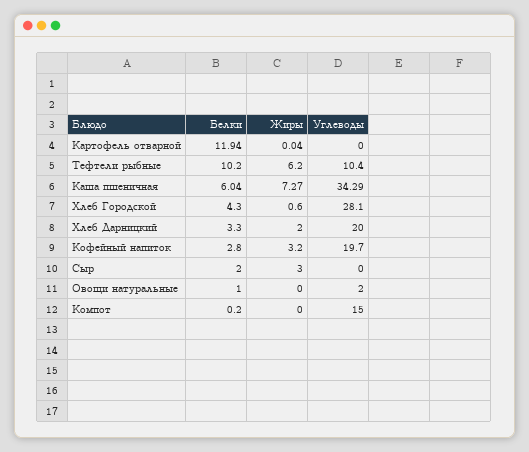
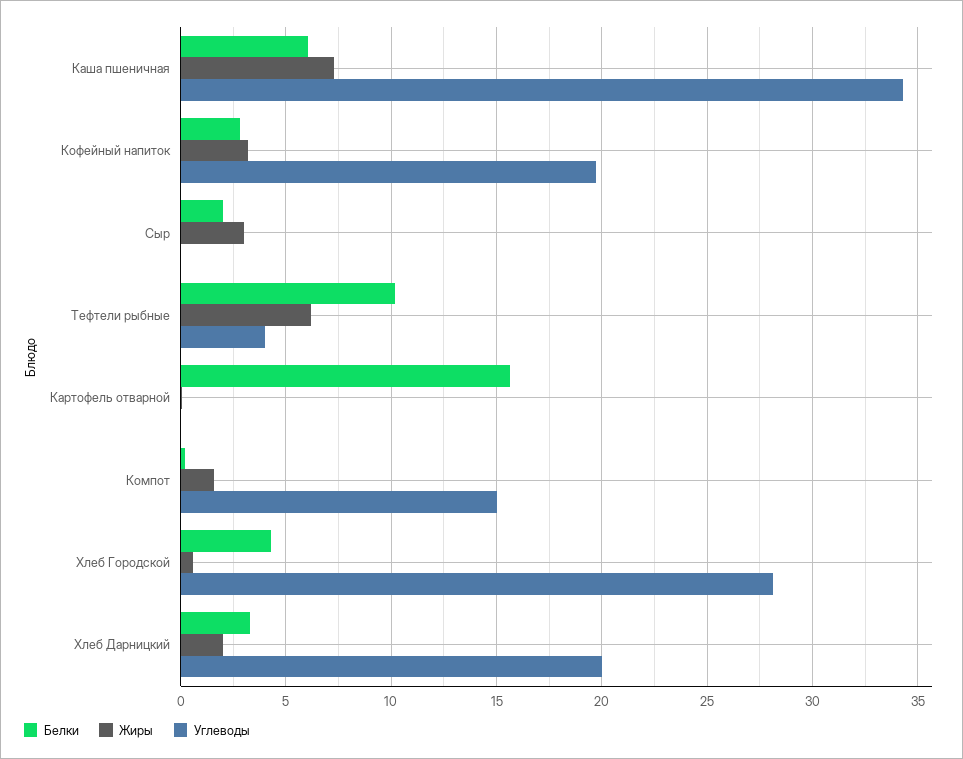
Белки, Картофель отварной: 11.94 -> 15.5
Углеводы, Тефтели рыбные: 10.4 -> 4
Белки, Овощи натуральные: 1 -> none
Жиры, Овощи натуральные: 0 -> none
Углеводы, Овощи натуральные: 2 -> none
Жиры, Компот: 0 -> 1.5

